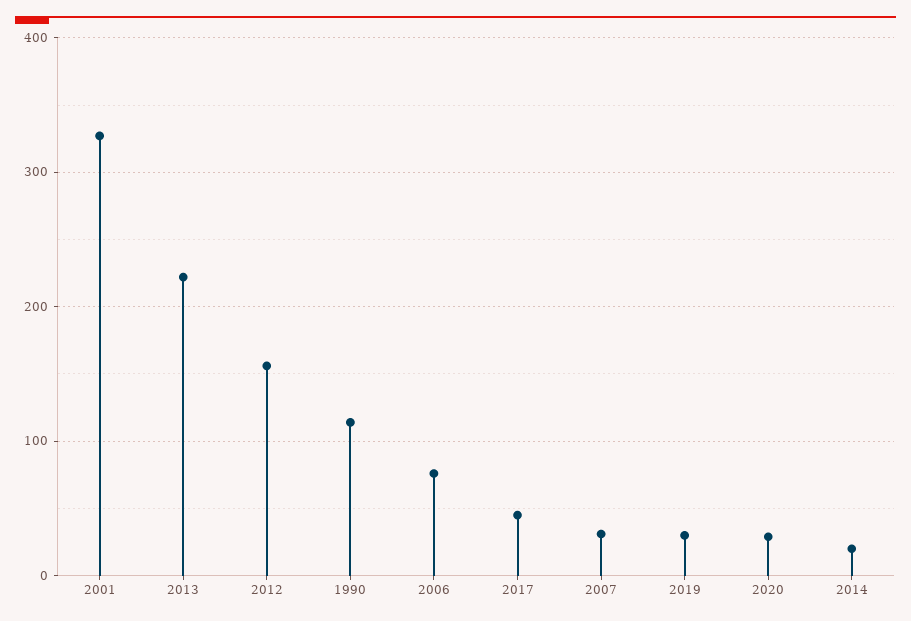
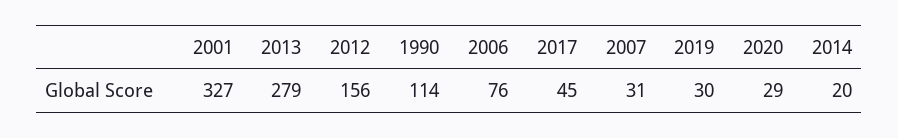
2013: 220 -> 279

